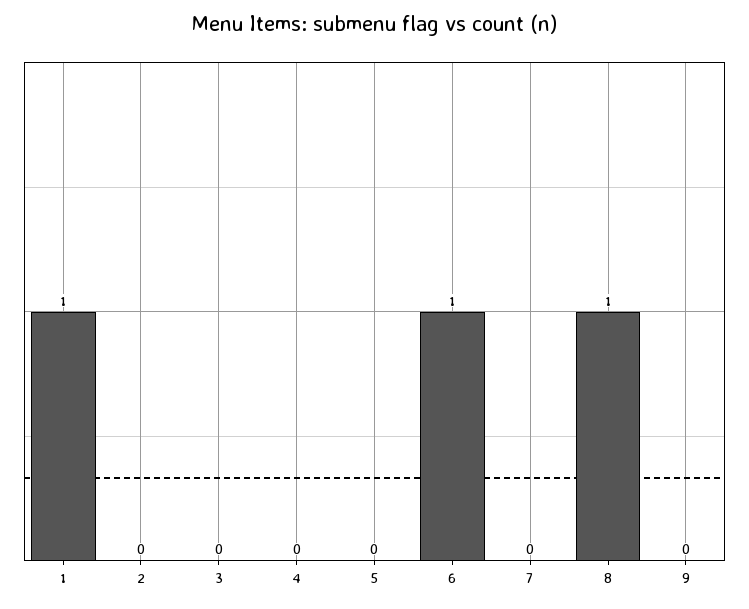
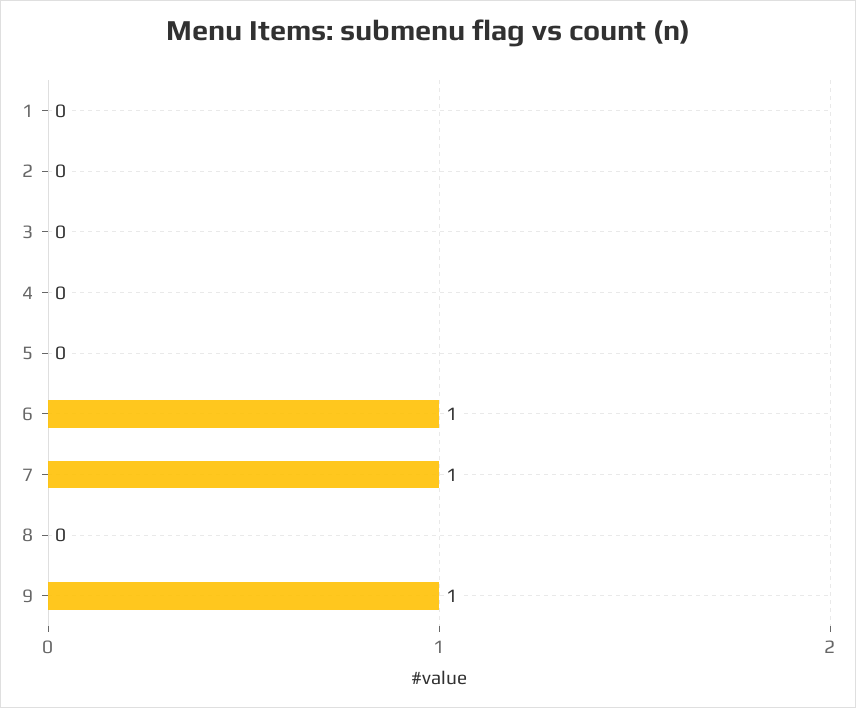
1: 1 -> 0
7: 0 -> 1
8: 1 -> 0
9: 0 -> 1

